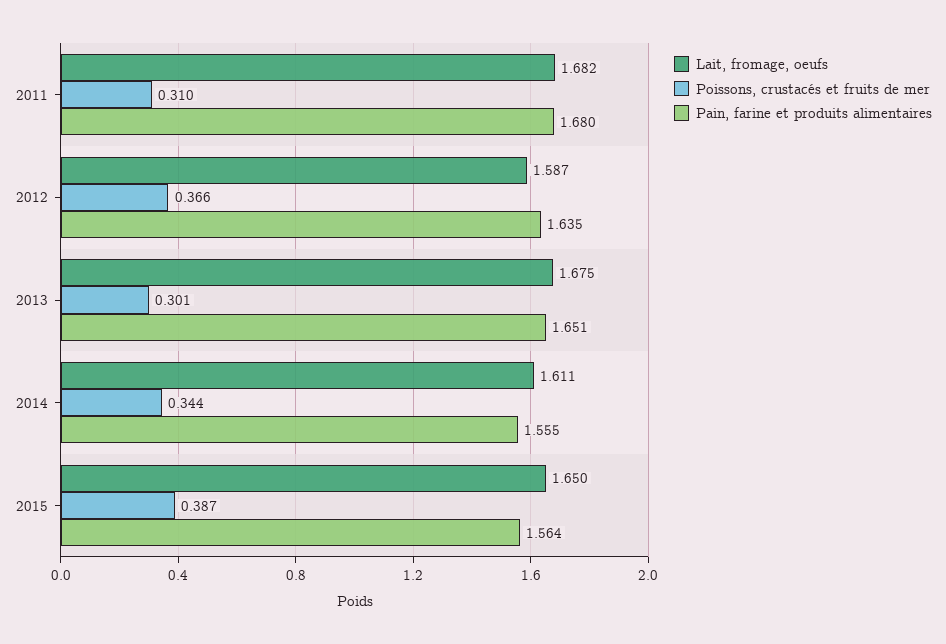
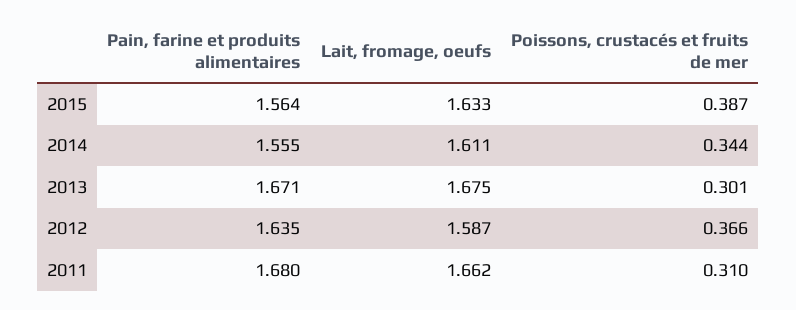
Lait, fromage, oeufs, 2011: 1.682 -> 1.662
Pain, farine et produits alimentaires, 2013: 1.651 -> 1.671
Lait, fromage, oeufs, 2015: 1.65 -> 1.633

